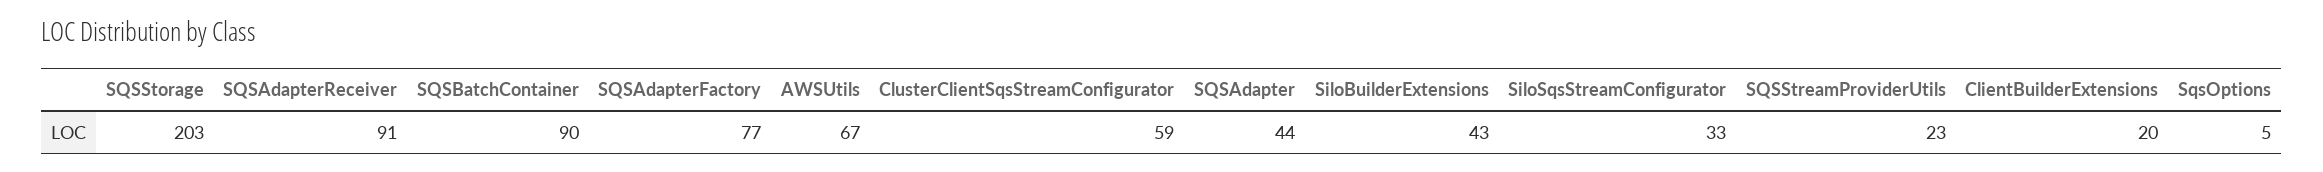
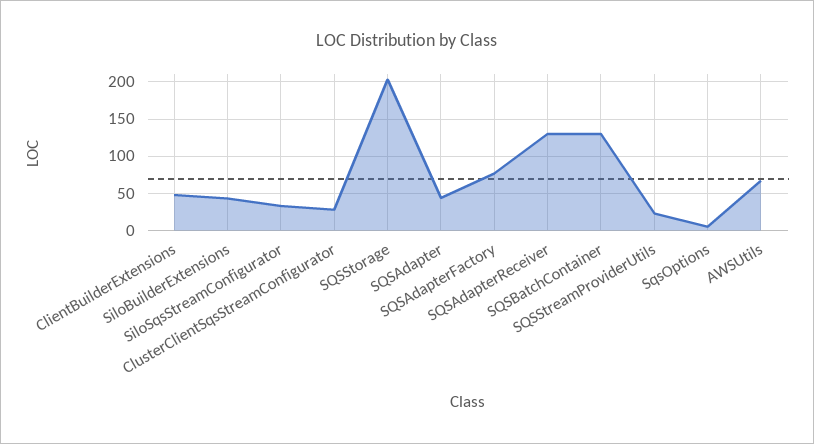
SQSAdapterReceiver: 91 -> 130
SQSBatchContainer: 90 -> 130
ClusterClientSqsStreamConfigurator: 59 -> 30
ClientBuilderExtensions: 20 -> 50

